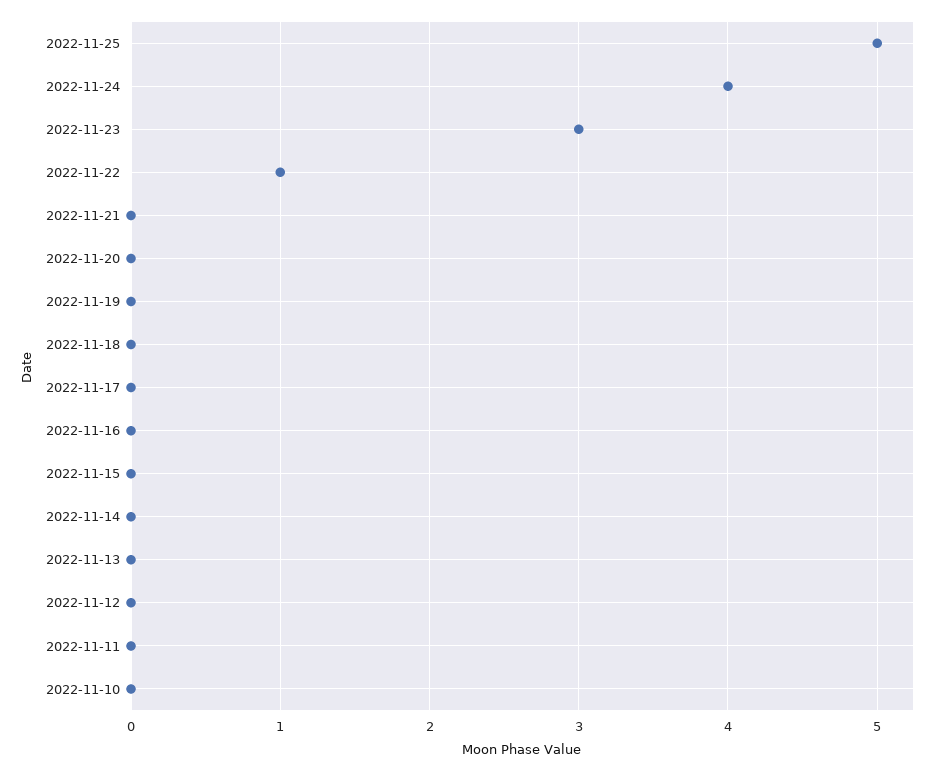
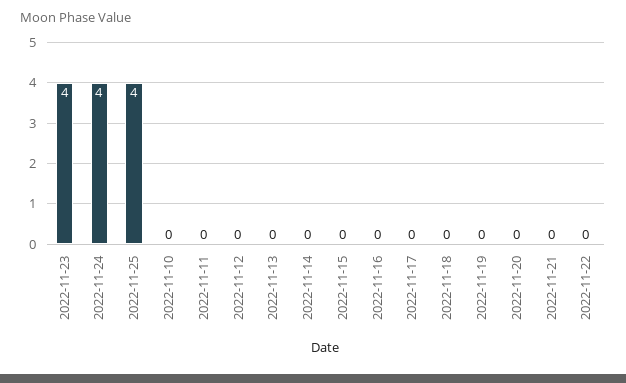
2022-11-25: 5 -> 4
2022-11-23: 3 -> 4
2022-11-22: 1 -> 0

